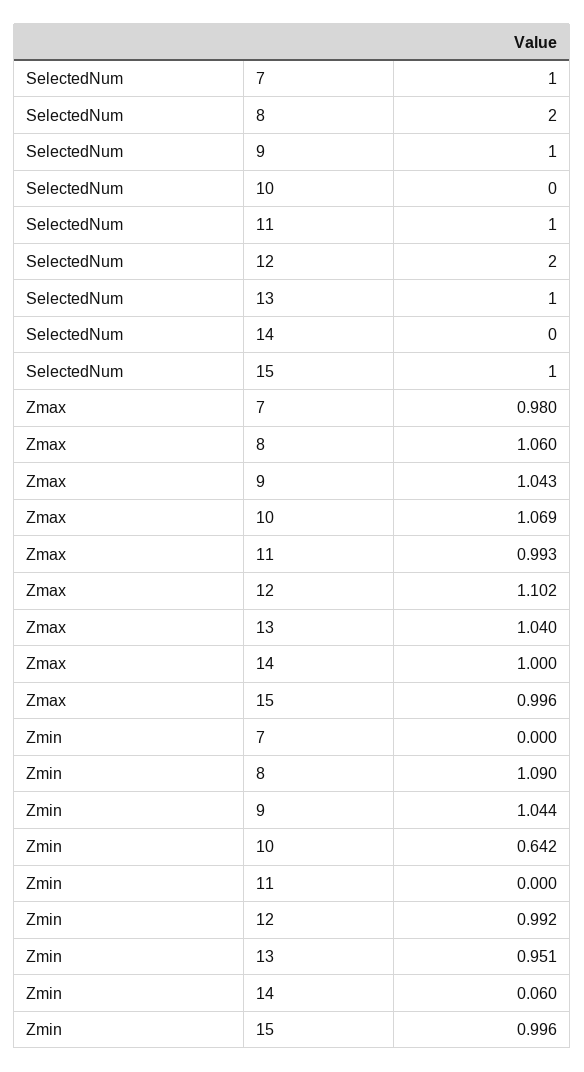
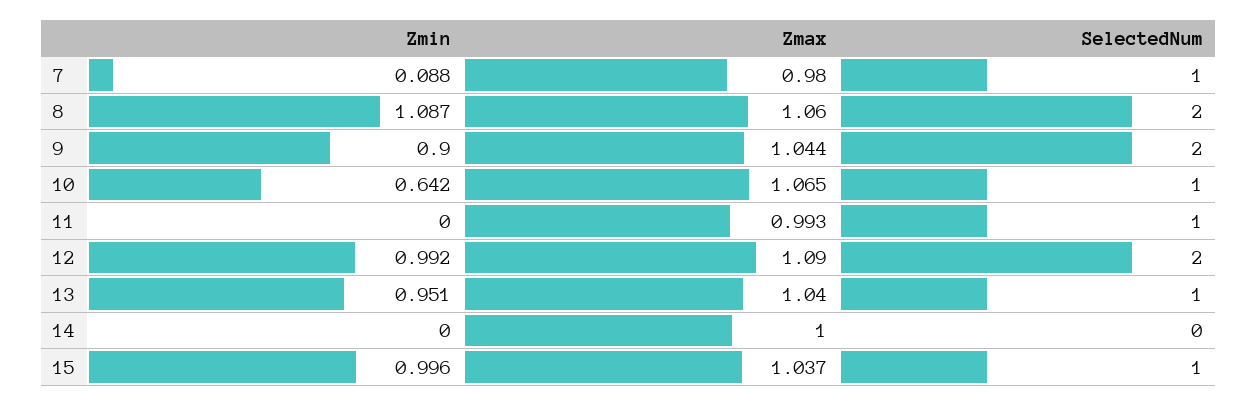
SelectedNum, 9: 1 -> 2
SelectedNum, 10: 0 -> 1
Zmax, 9: 1.043 -> 1.044
Zmax, 10: 1.069 -> 1.065
Zmax, 12: 1.102 -> 1.09
Zmax, 15: 0.996 -> 1.037
Zmin, 7: 0 -> 0.088
Zmin, 8: 1.09 -> 1.087
Zmin, 9: 1.044 -> 0.9
Zmin, 14: 0.06 -> 0

